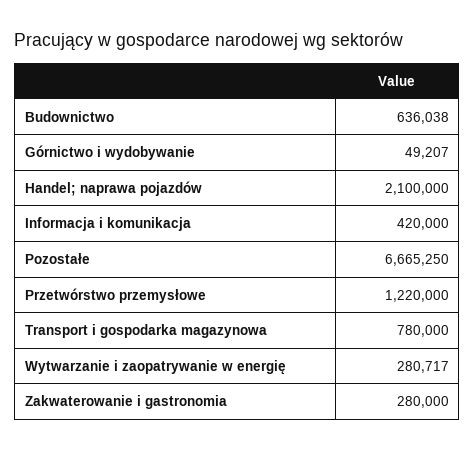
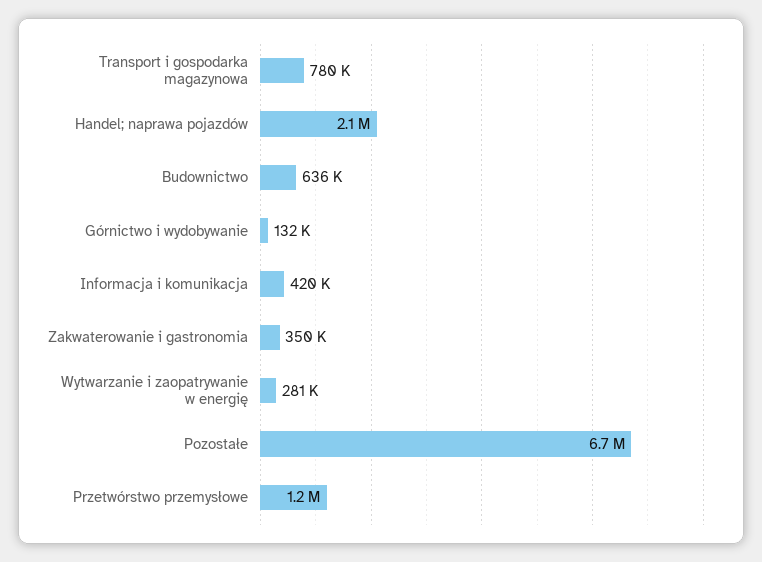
Górnictwo i wydobywanie: 49207 -> 132000
Zakwaterowanie i gastronomia: 280000 -> 350000

